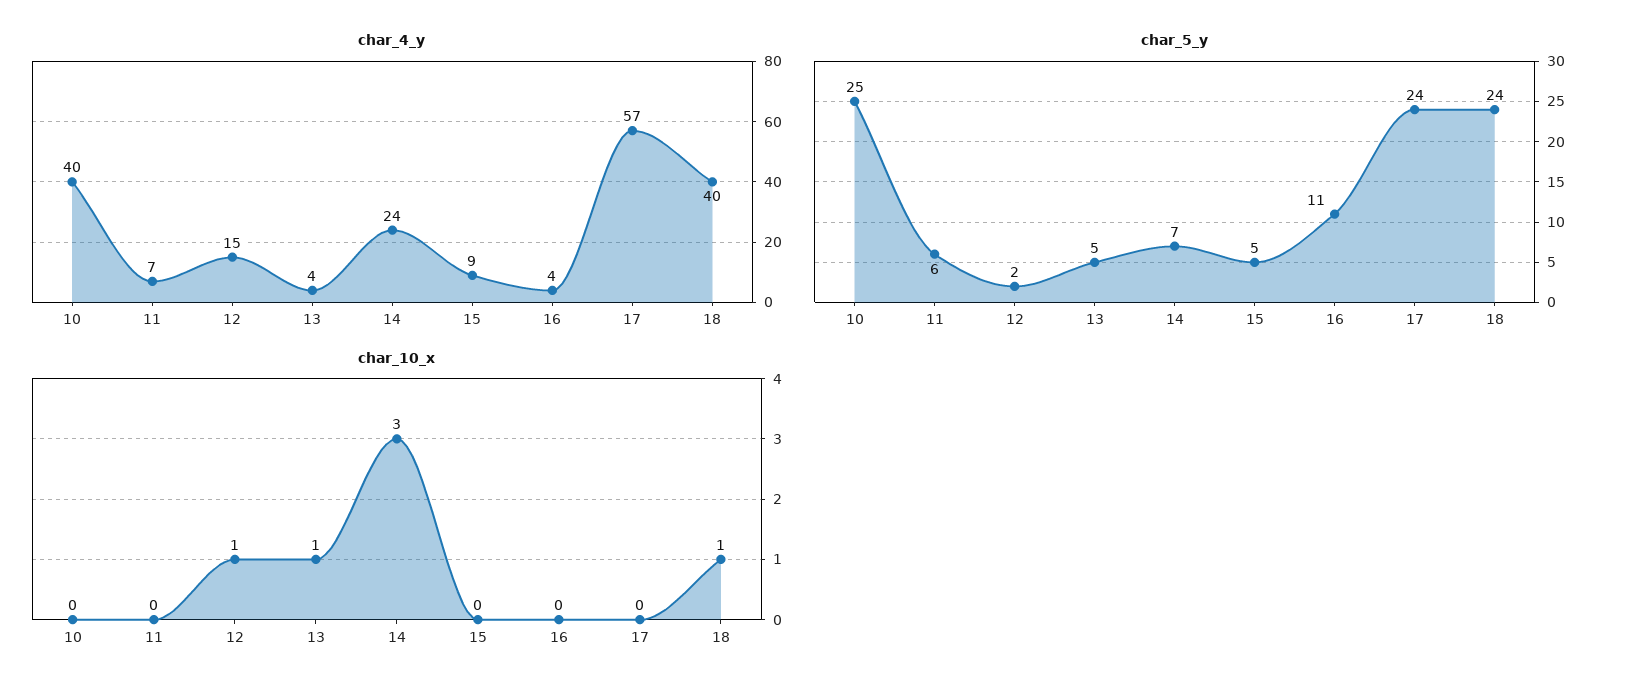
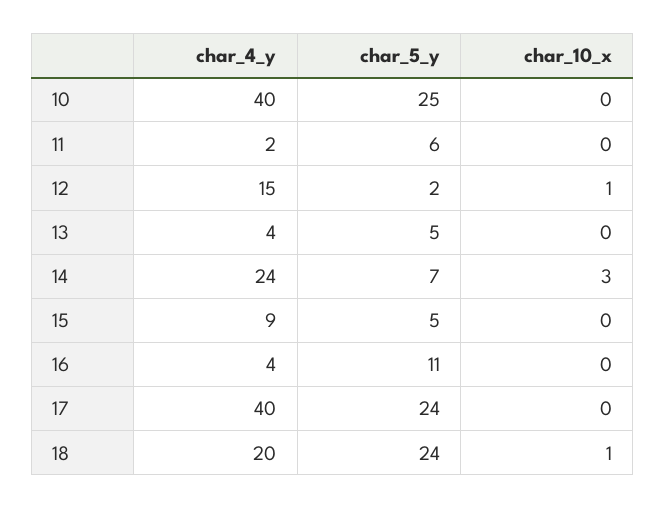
char_4_y, 11: 7 -> 2
char_4_y, 17: 57 -> 40
char_4_y, 18: 40 -> 20
char_10_x, 13: 1 -> 0

